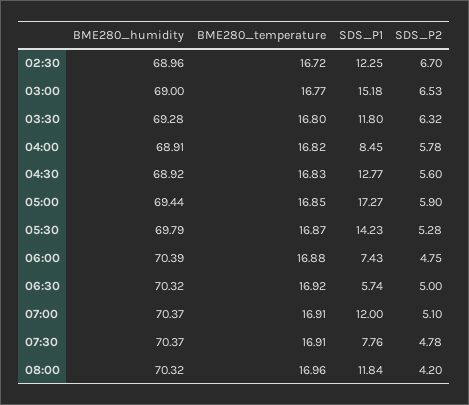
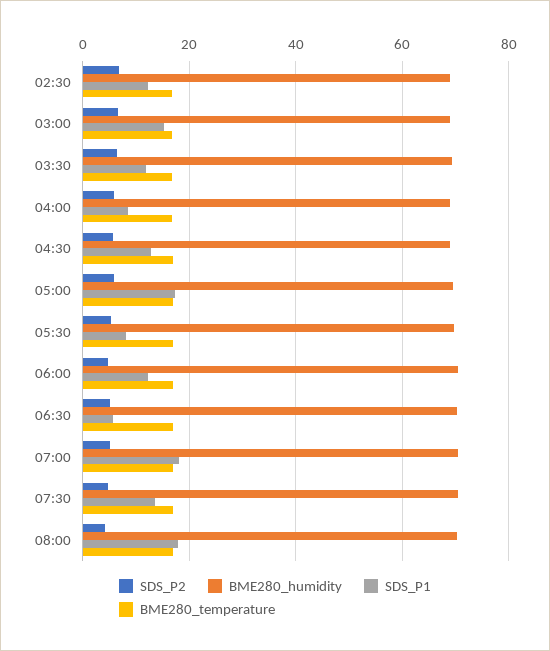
SDS_P1, 05:30: 14.23 -> 8
SDS_P1, 06:00: 7.43 -> 12
SDS_P1, 07:00: 12 -> 18
SDS_P1, 07:30: 7.76 -> 14
SDS_P1, 08:00: 11.84 -> 18

